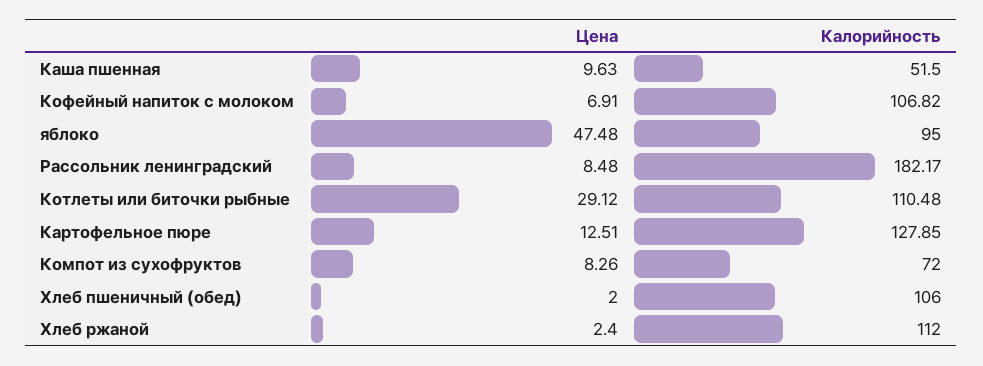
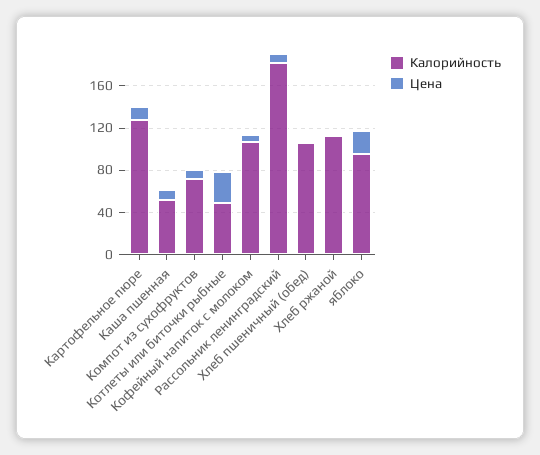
Цена, яблоко: 47.48 -> 20
Калорийность, Котлеты или биточки рыбные: 110.48 -> 50

